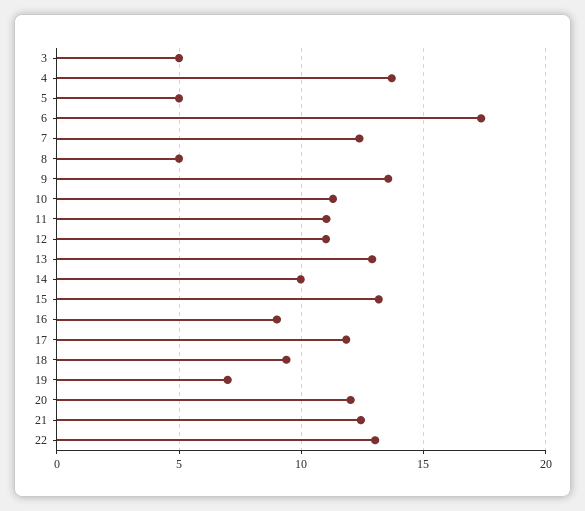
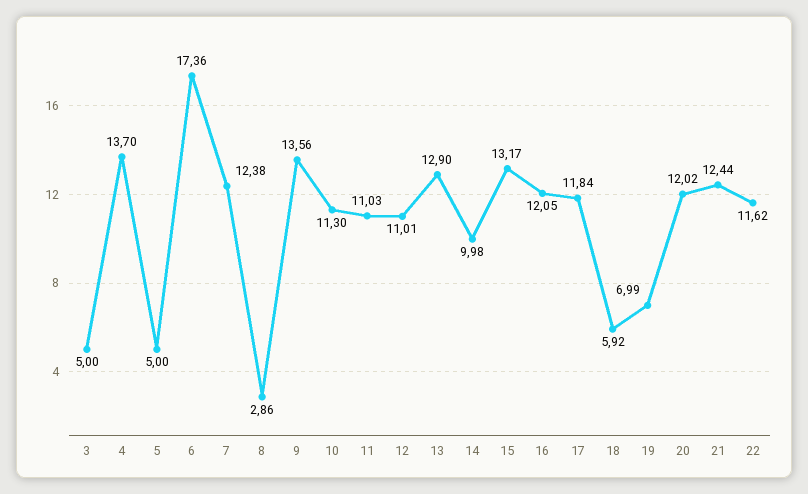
8: 5 -> 2.86
16: 9 -> 12.05
18: 9.5 -> 5.92
22: 13 -> 11.62

